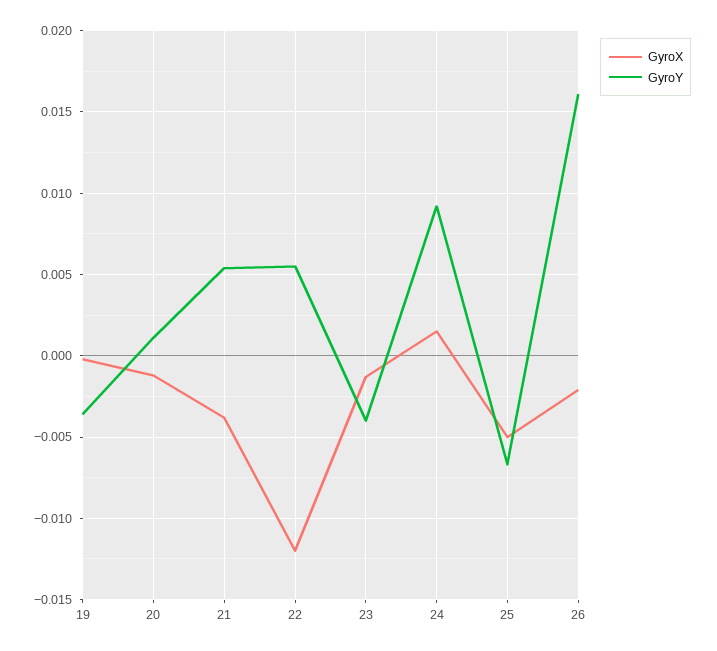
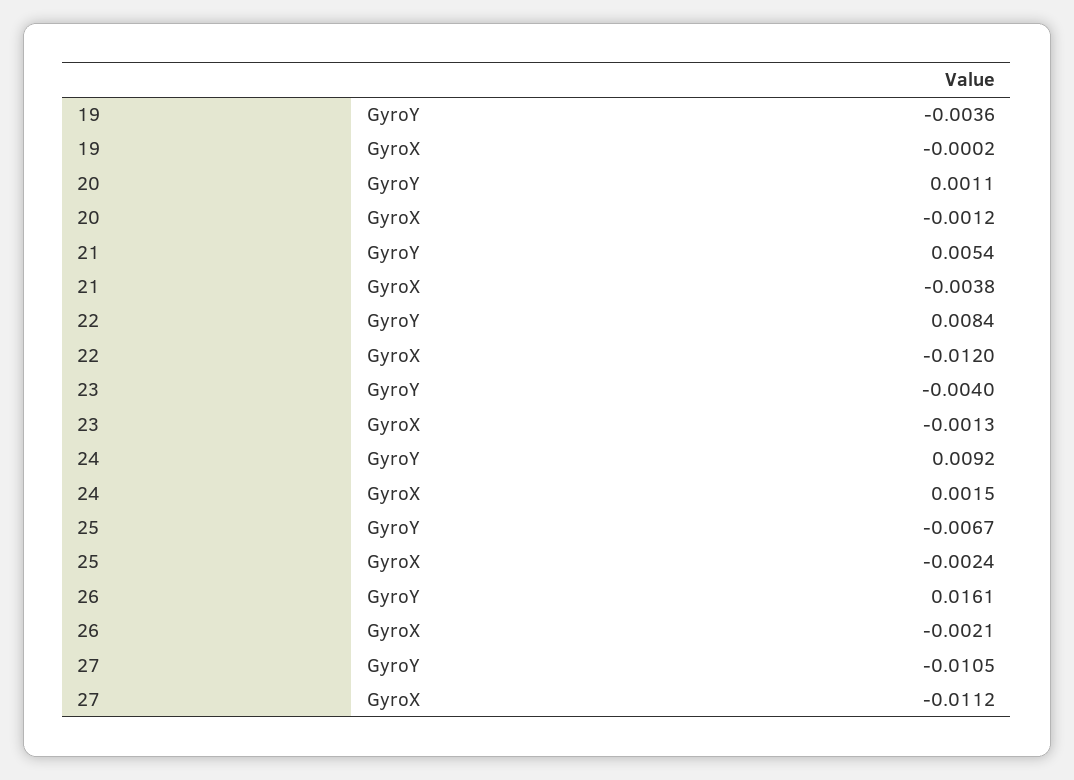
GyroY, 22: 0.0055 -> 0.0084
GyroX, 25: -0.005 -> -0.0024
GyroY, 27: none -> -0.0105
GyroX, 27: none -> -0.0112

